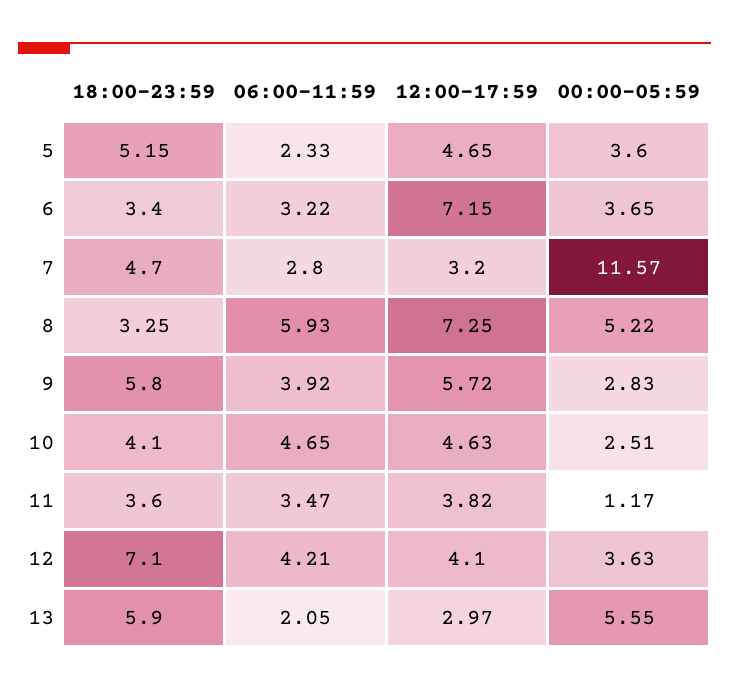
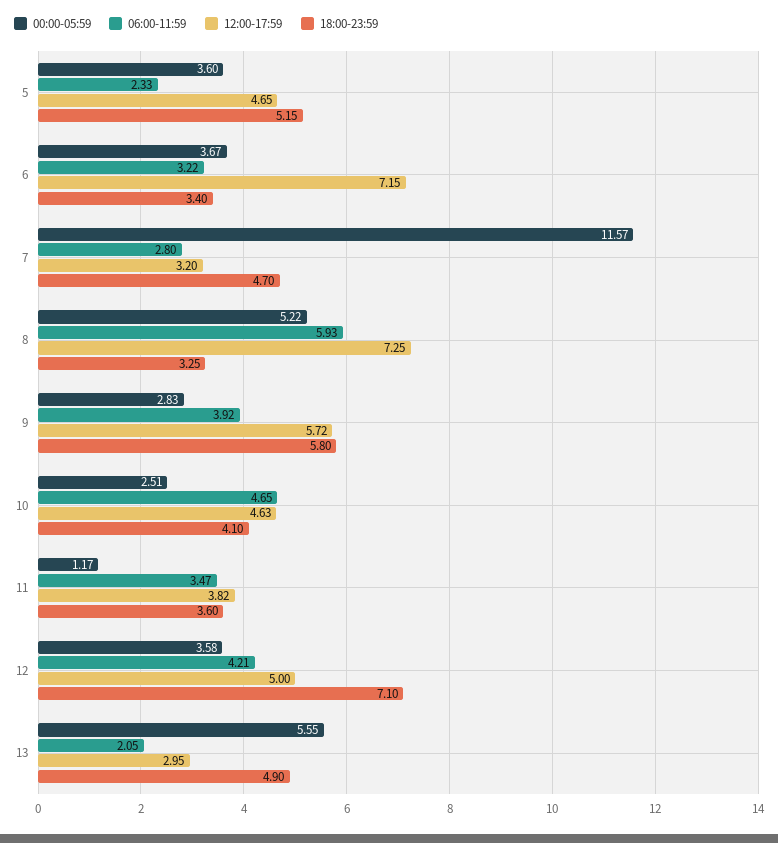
00:00-05:59, 6: 3.65 -> 3.67
12:00-17:59, 12: 4.1 -> 5
00:00-05:59, 12: 3.63 -> 3.58
18:00-23:59, 13: 5.9 -> 4.9
12:00-17:59, 13: 2.97 -> 2.95

